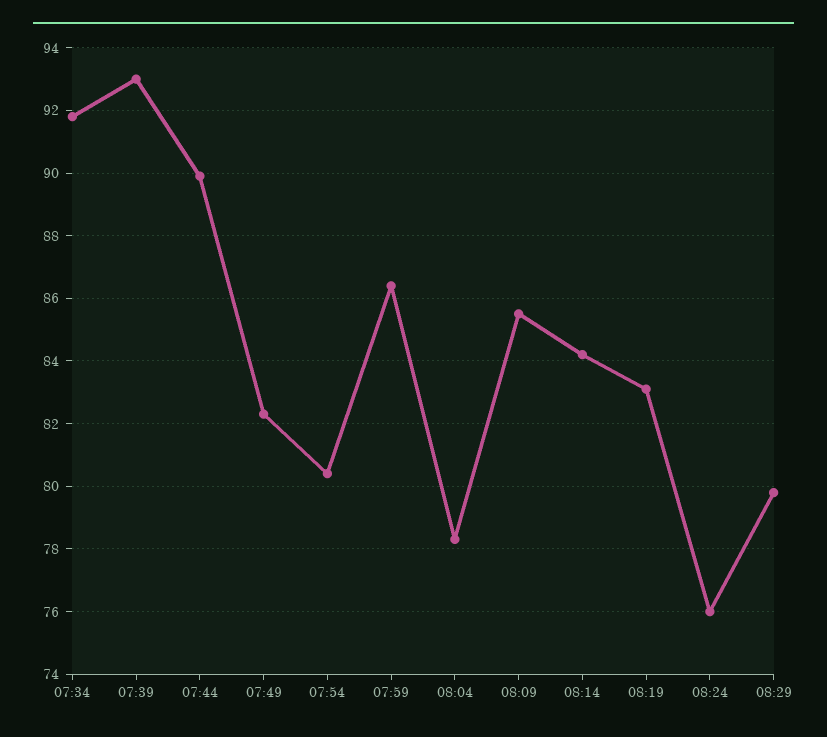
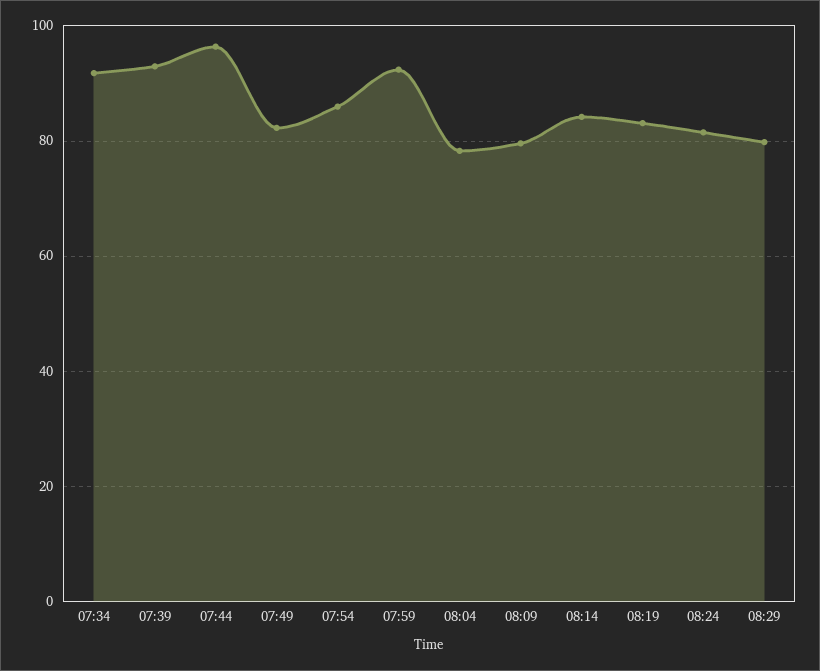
07:44: 90 -> 96
07:54: 80.5 -> 86
07:59: 86.5 -> 92
08:09: 85.5 -> 80
08:24: 76 -> 82

